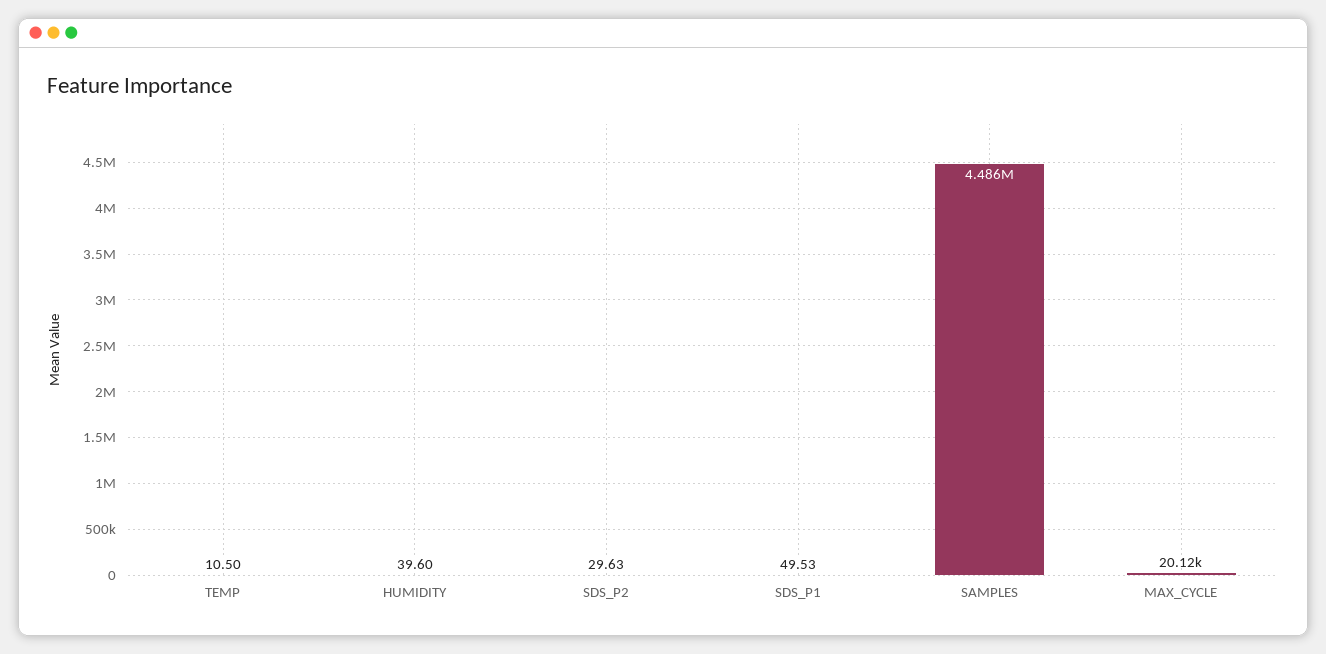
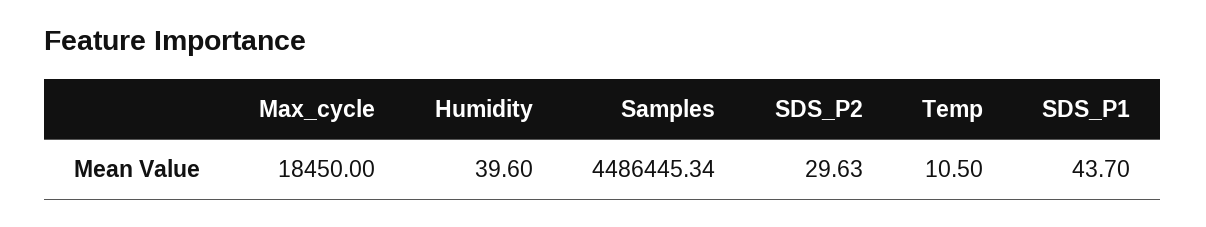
SDS_P1: 49.53 -> 43.7
MAX_CYCLE: 20120 -> 18450

